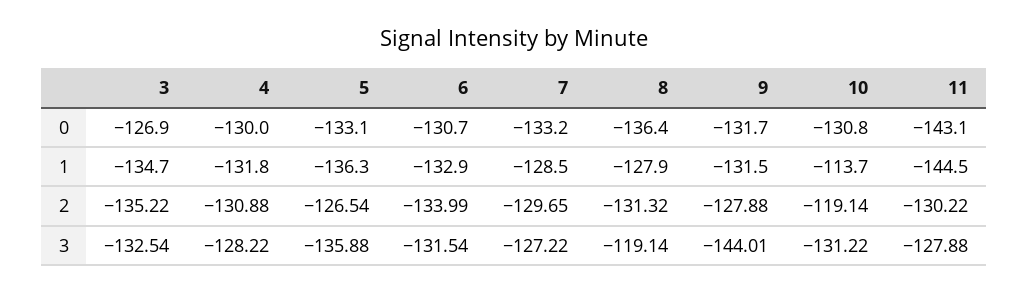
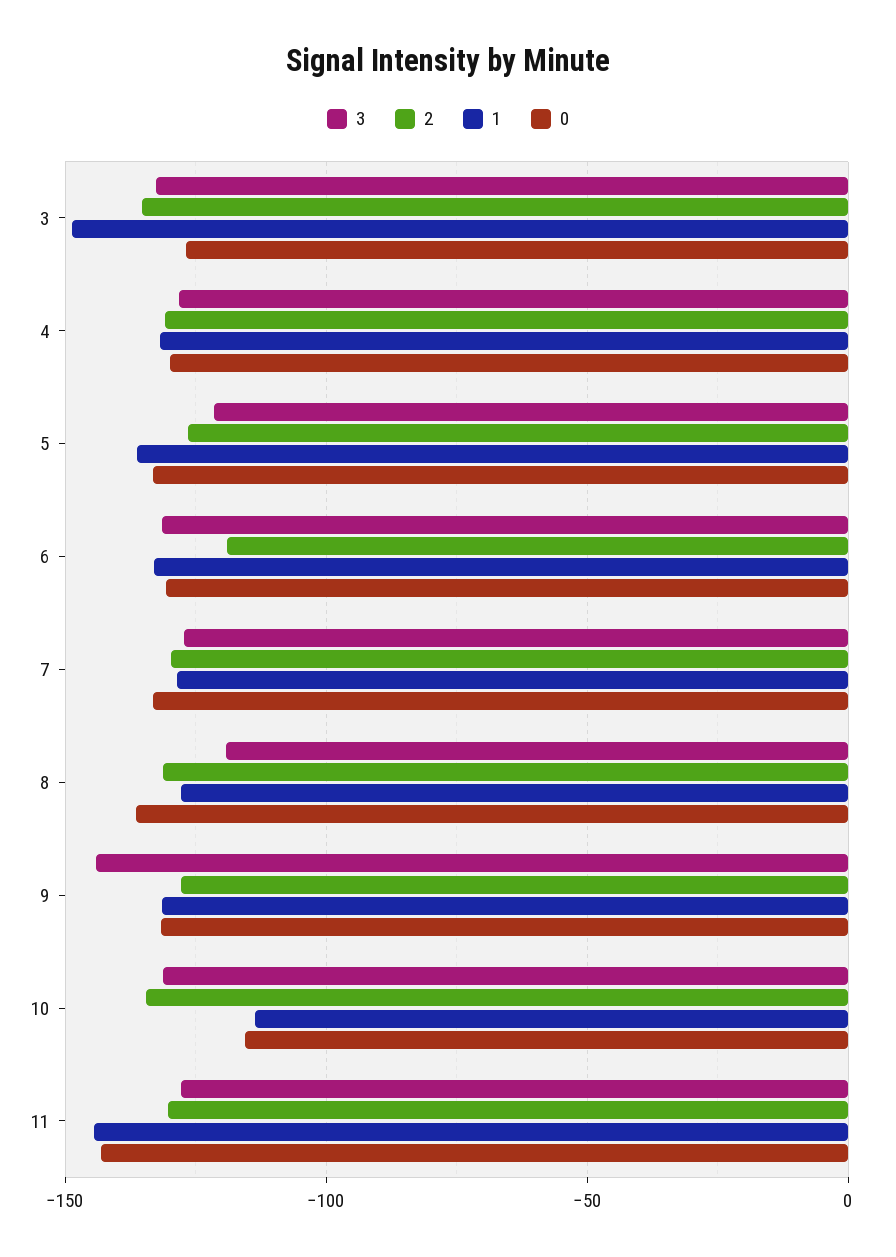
0, 10: -130.8 -> -115
1, 3: -134.7 -> -150
2, 6: -133.99 -> -120
2, 10: -119.14 -> -135
3, 5: -135.88 -> -120

